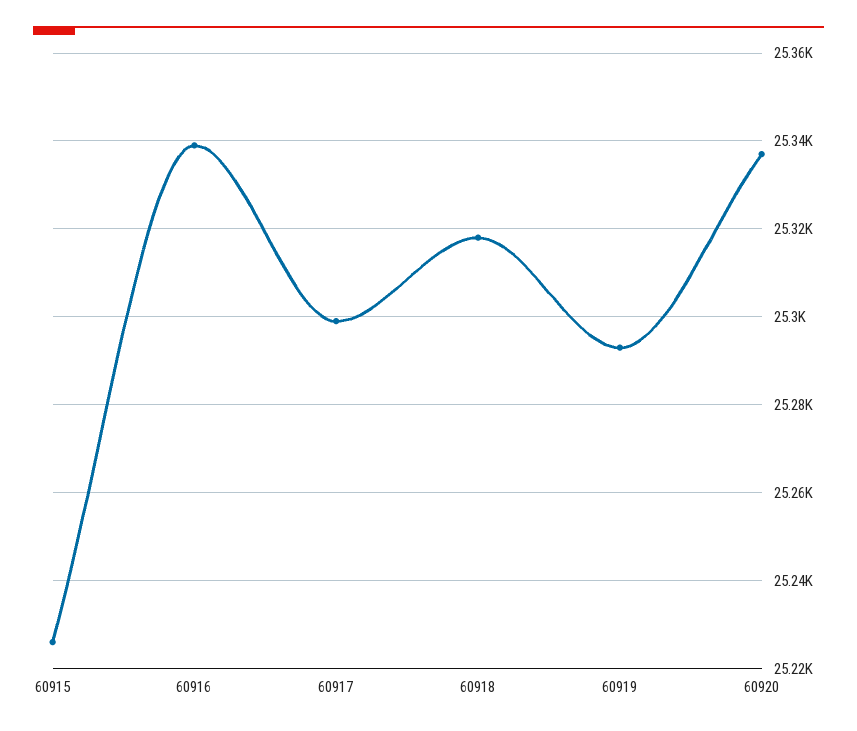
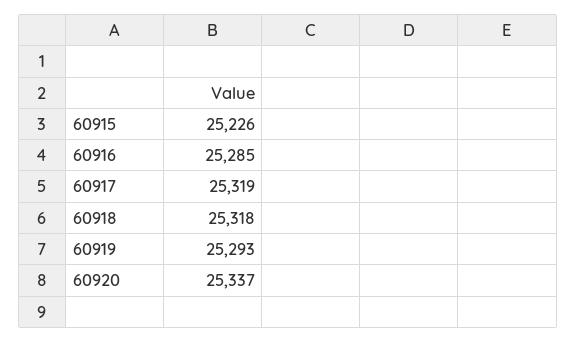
60916: 25340 -> 25285
60917: 25300 -> 25319

